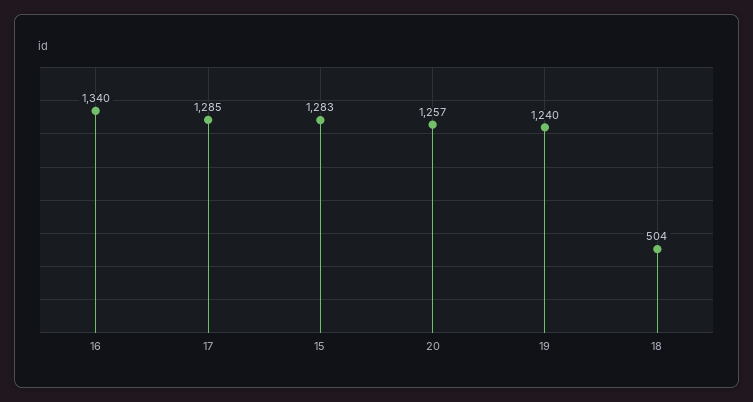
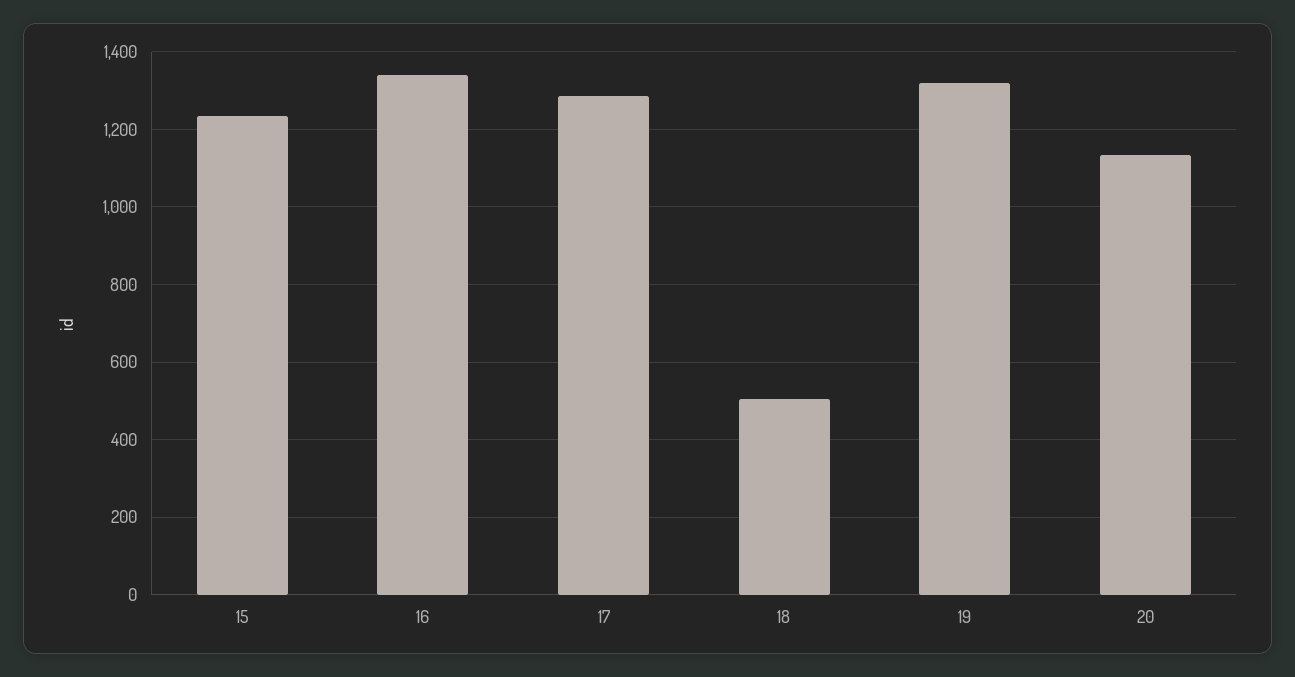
15: 1283 -> 1240
20: 1257 -> 1140
19: 1240 -> 1320

